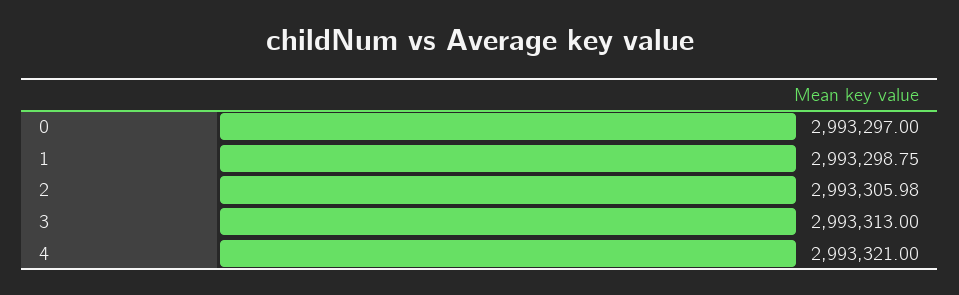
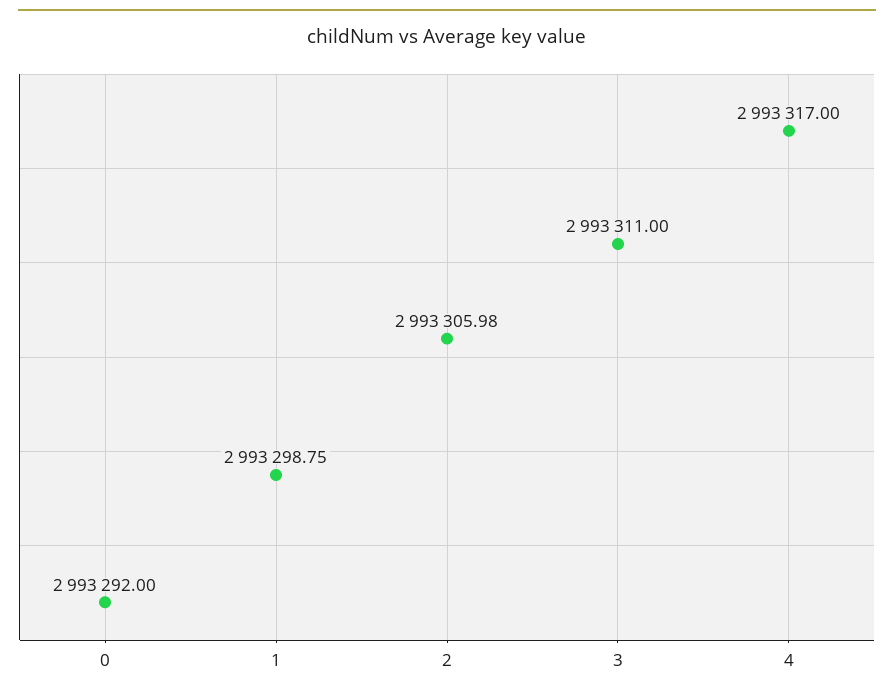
0: 2993297 -> 2993292
3: 2993313 -> 2993311
4: 2993321 -> 2993317

